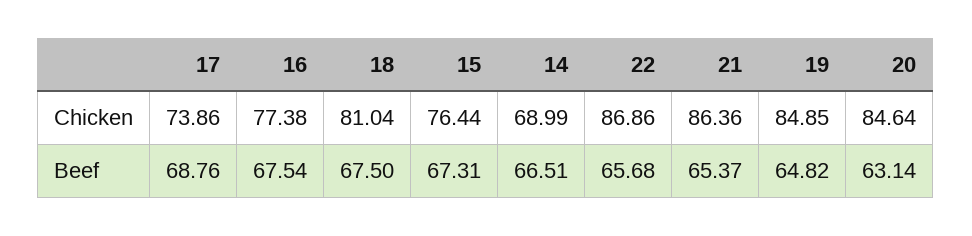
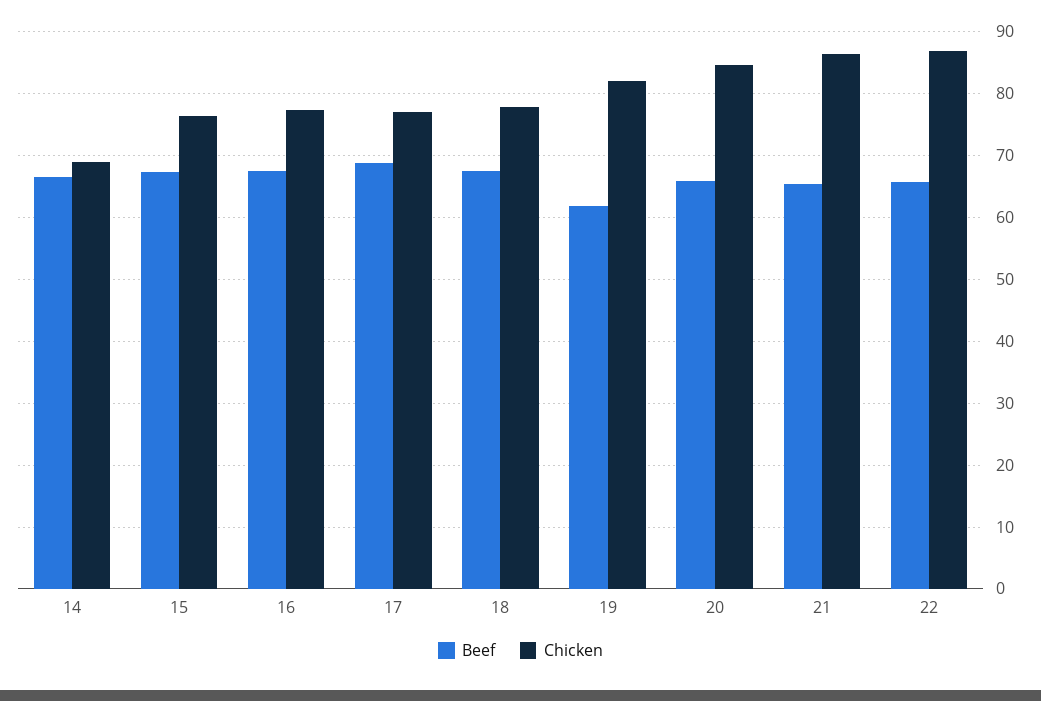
Chicken, 17: 73.86 -> 77
Chicken, 18: 81.04 -> 78
Chicken, 19: 84.85 -> 82
Beef, 19: 64.82 -> 62
Beef, 20: 63.14 -> 66

